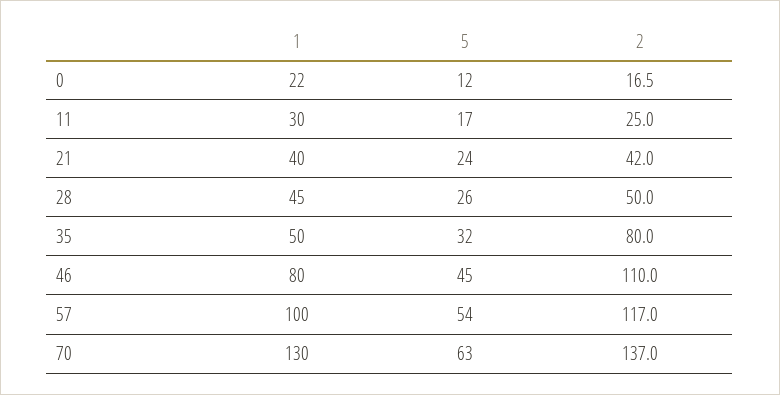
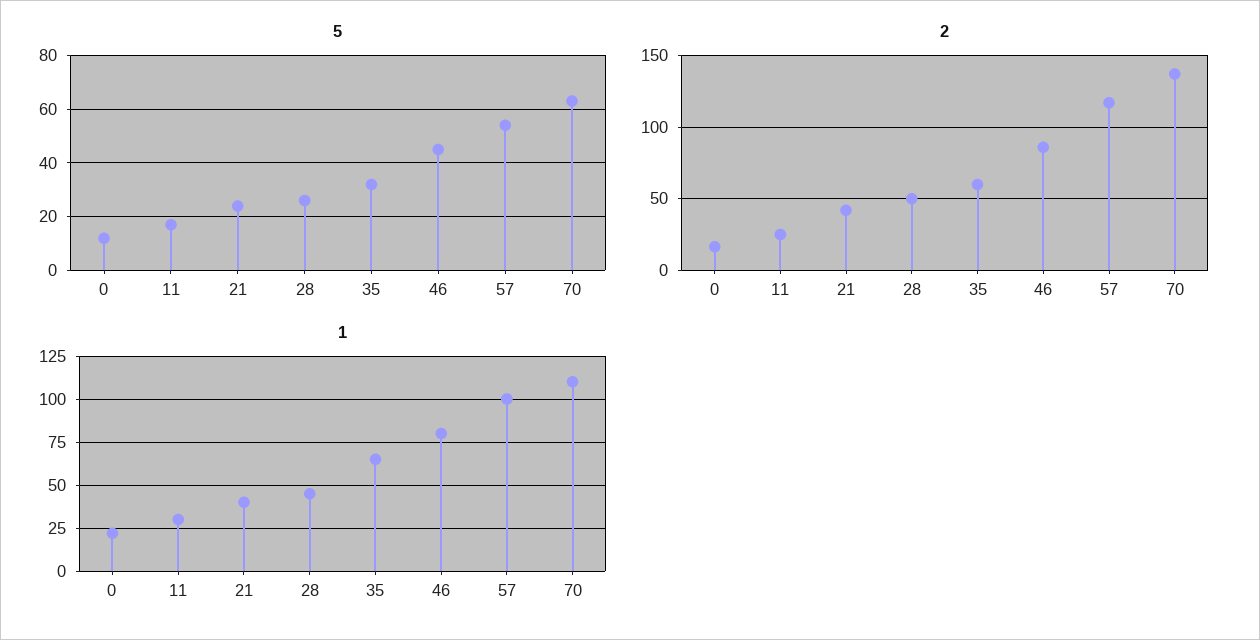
1, 35: 50 -> 65
2, 35: 80 -> 60
2, 46: 110 -> 85
1, 70: 130 -> 110

